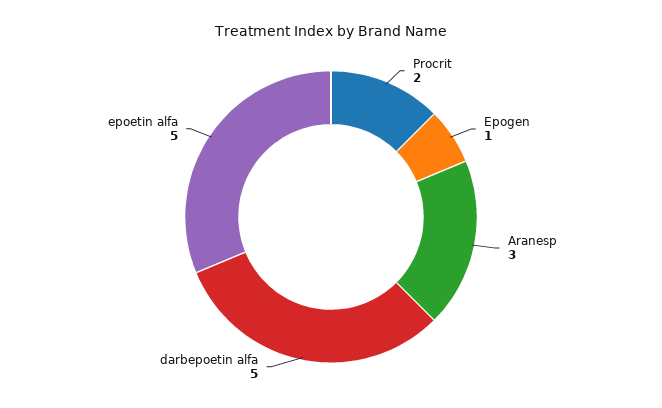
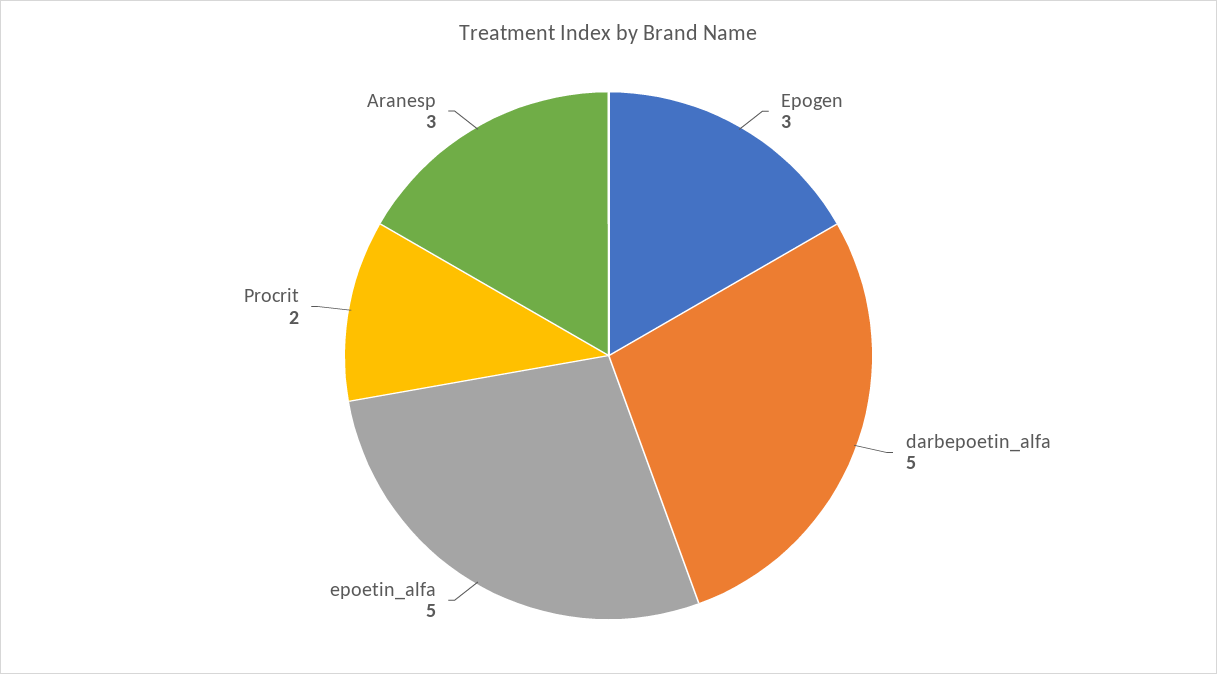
Epogen: 1 -> 3

